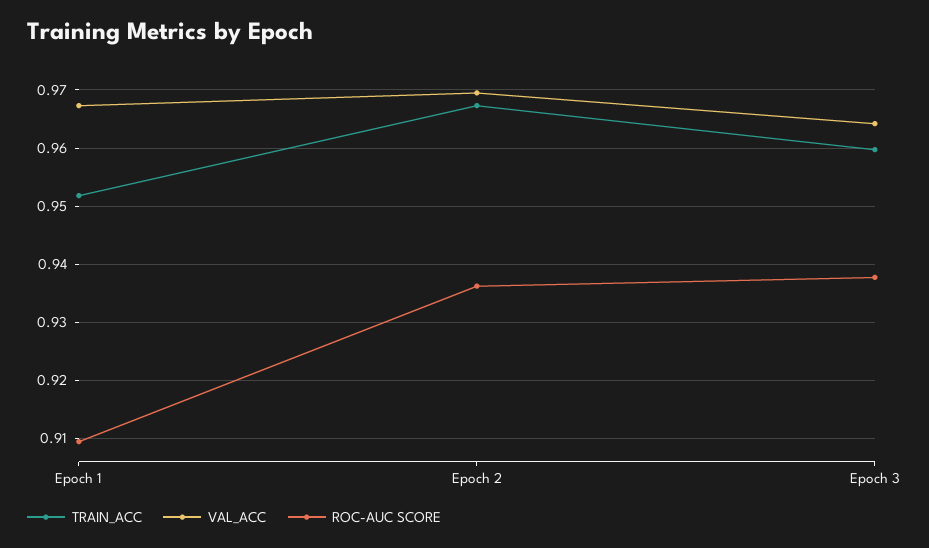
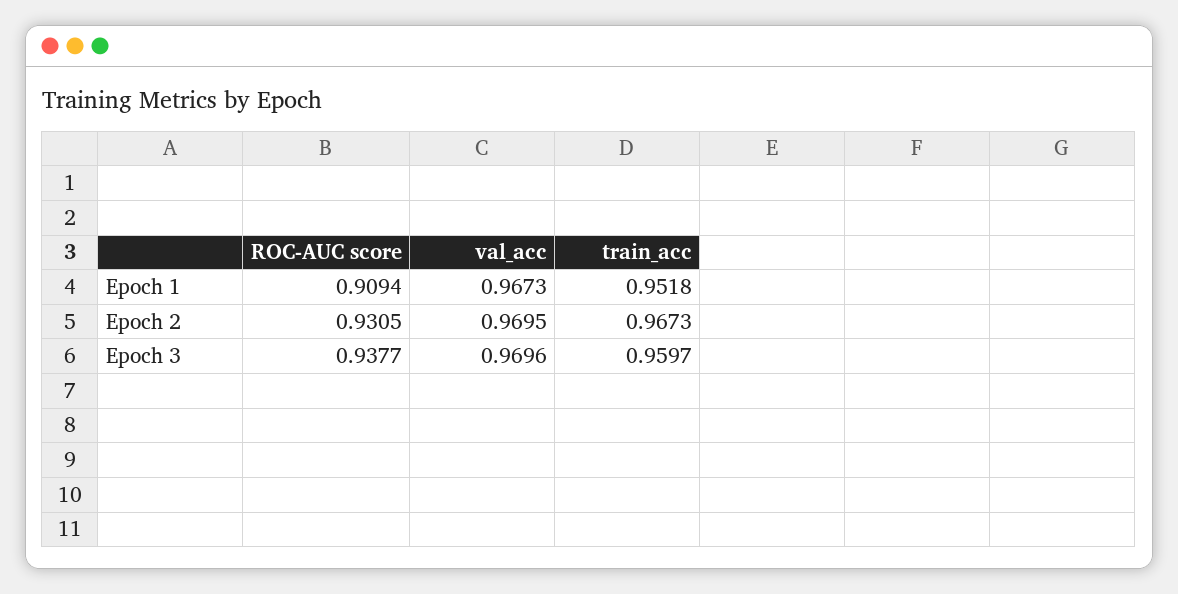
ROC-AUC SCORE, Epoch 2: 0.936 -> 0.9305
VAL_ACC, Epoch 3: 0.964 -> 0.9696

